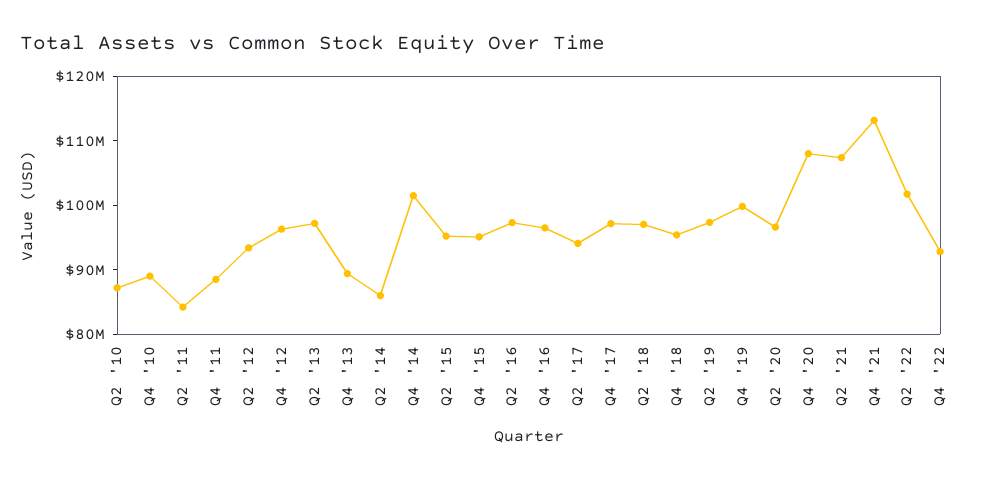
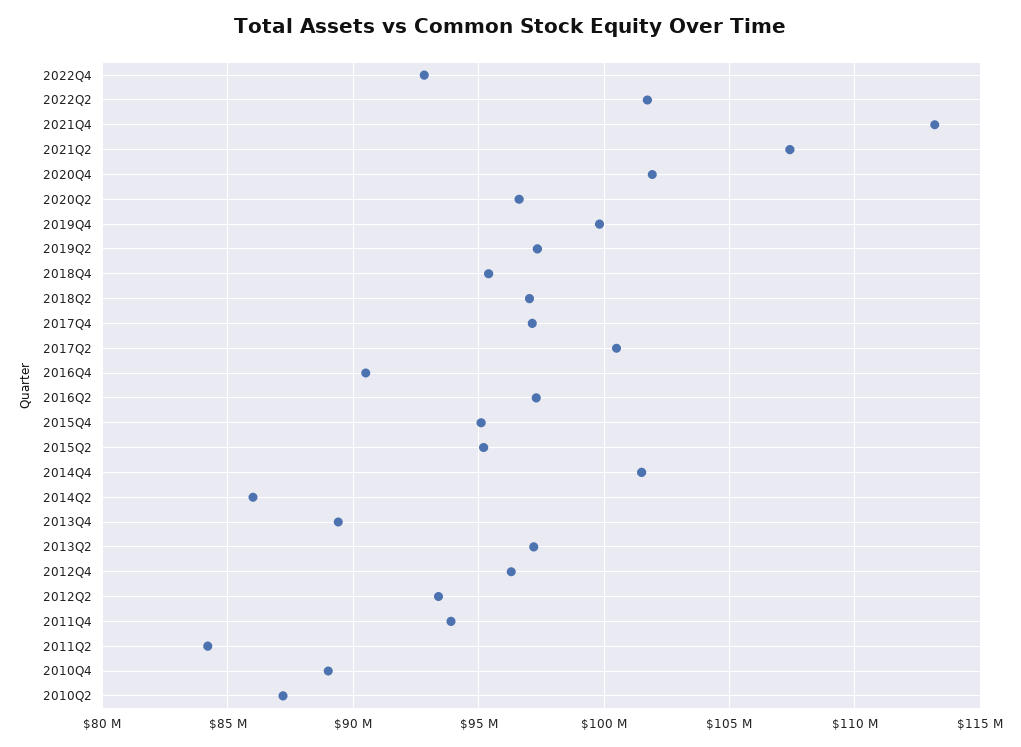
Q4 '11: 88000000 -> 94000000
Q4 '16: 96000000 -> 90500000
Q2 '17: 94000000 -> 100500000
Q4 '20: 108000000 -> 102000000

